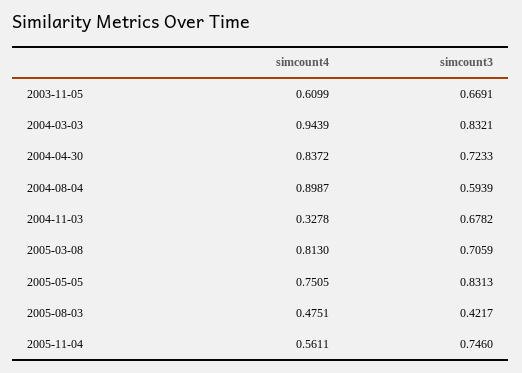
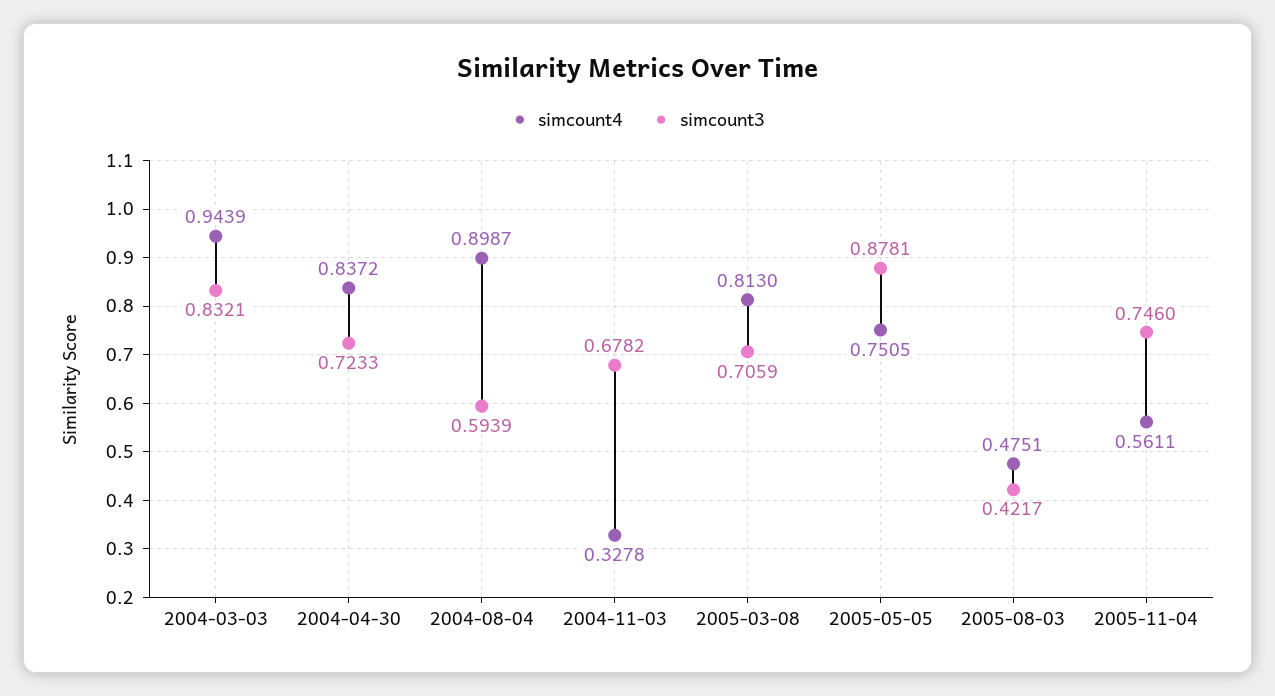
simcount4, 2003-11-05: 0.6099 -> none
simcount3, 2003-11-05: 0.6691 -> none
simcount3, 2005-05-05: 0.8313 -> 0.8781

